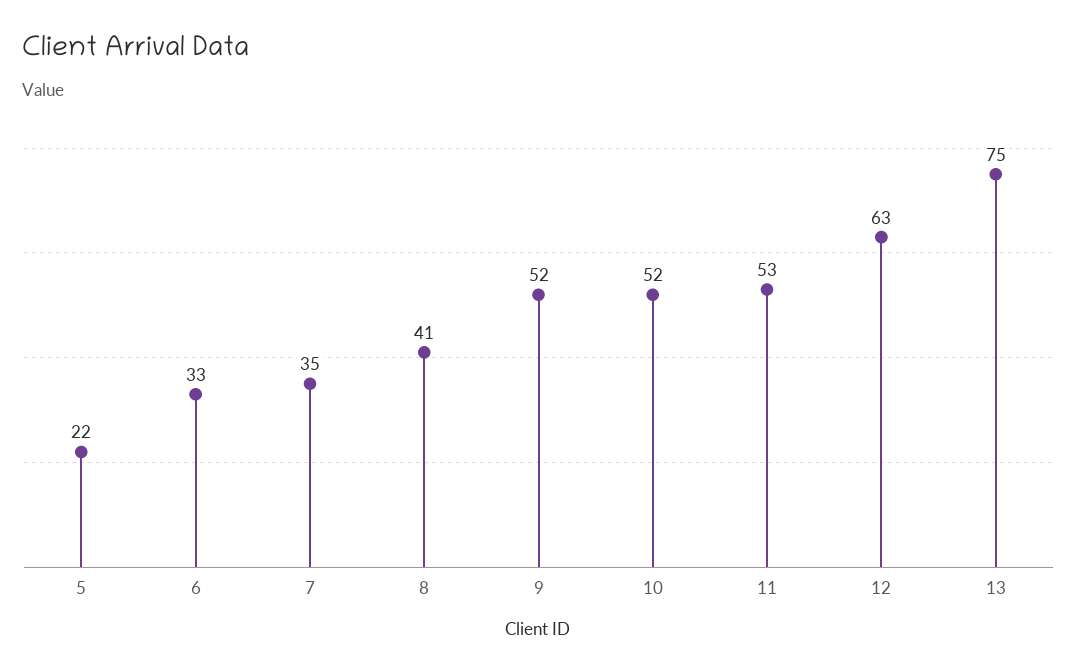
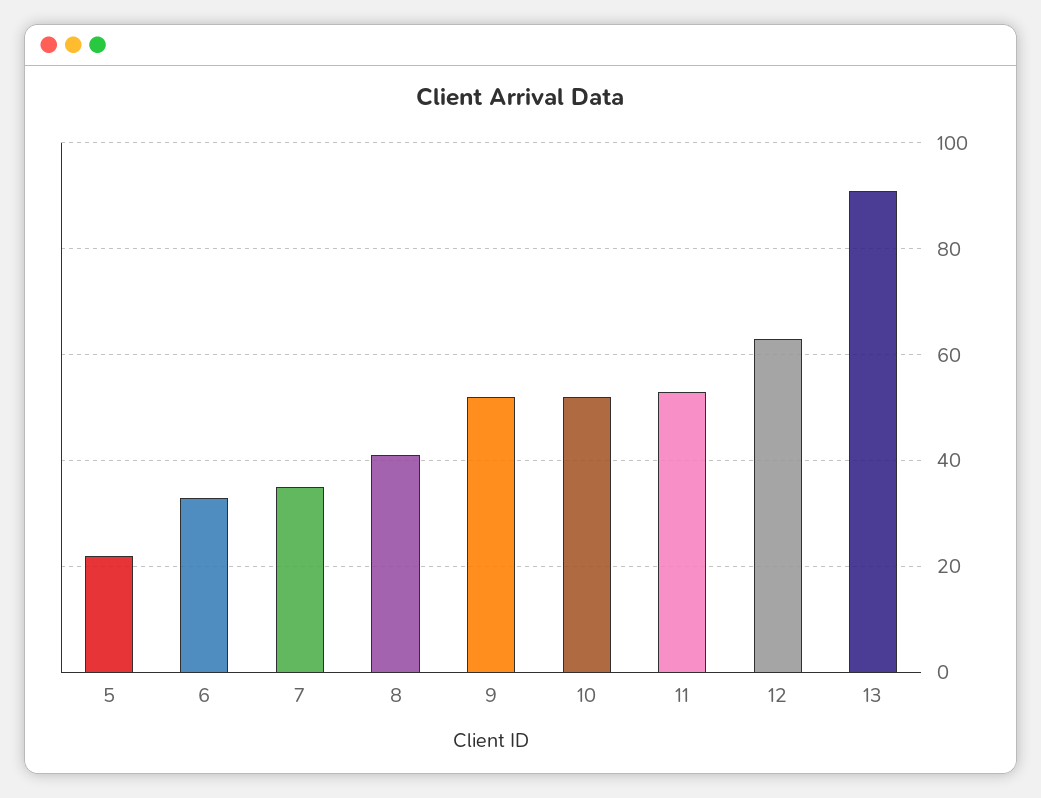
13: 75 -> 90

